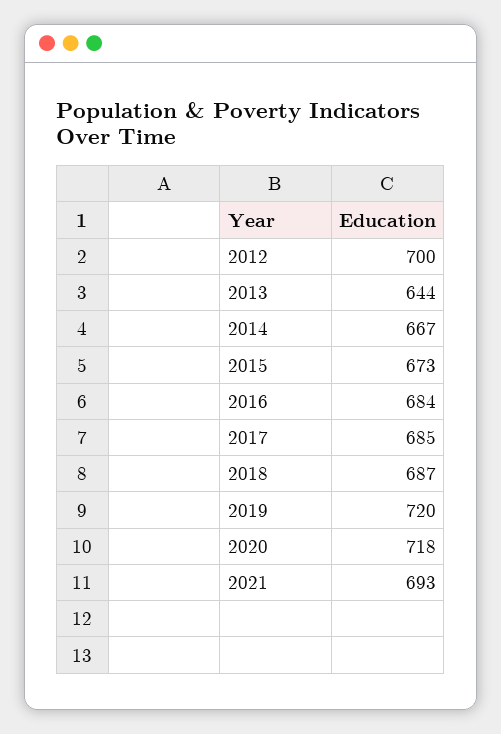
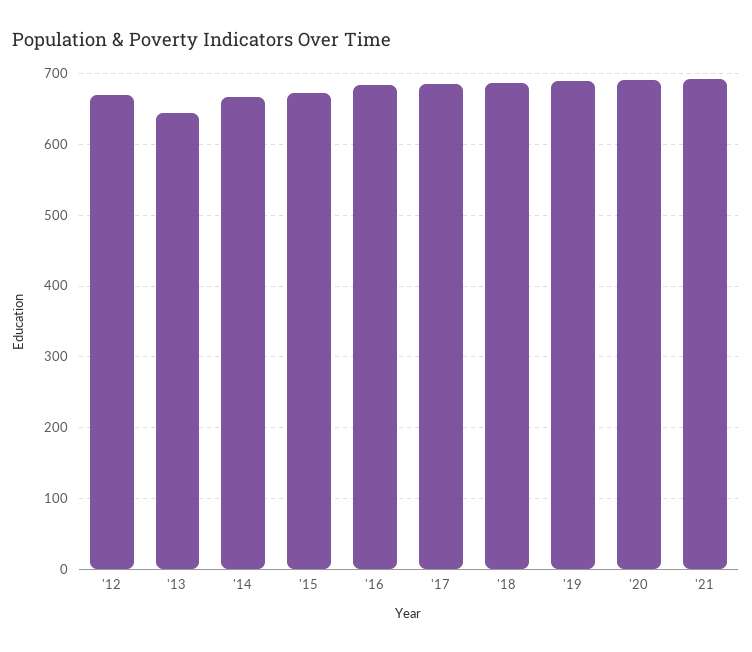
2012: 700 -> 670
2019: 720 -> 690
2020: 718 -> 690

